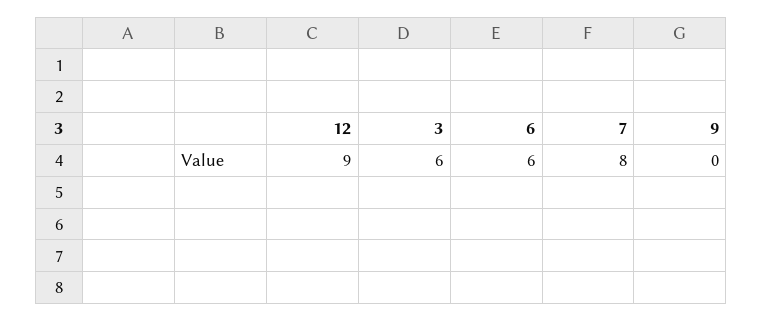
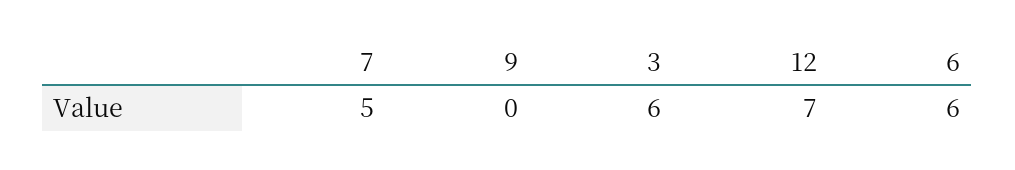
12: 9 -> 7
7: 8 -> 5

